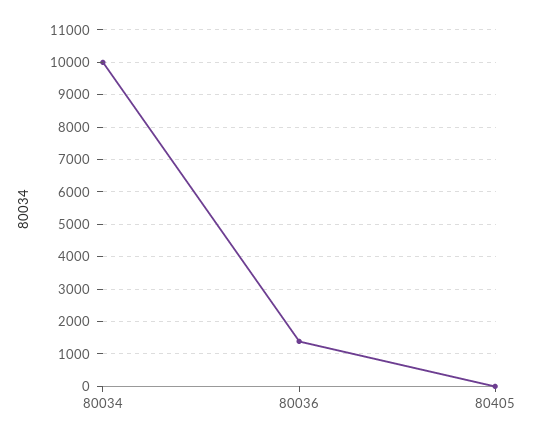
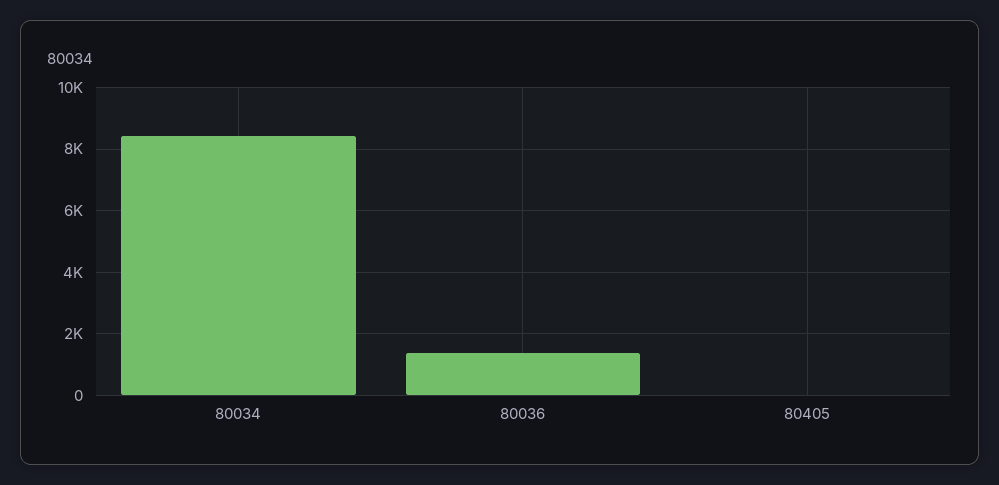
80034: 10000 -> 8400

